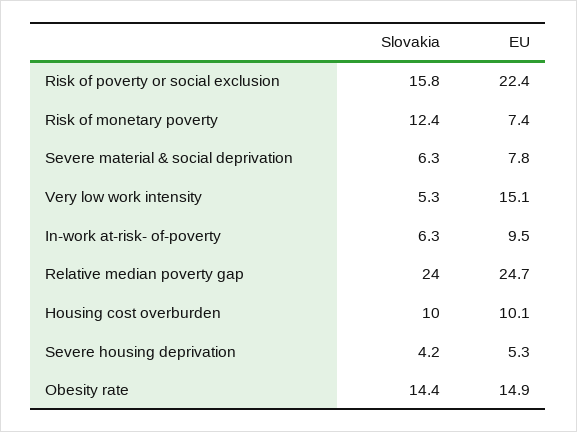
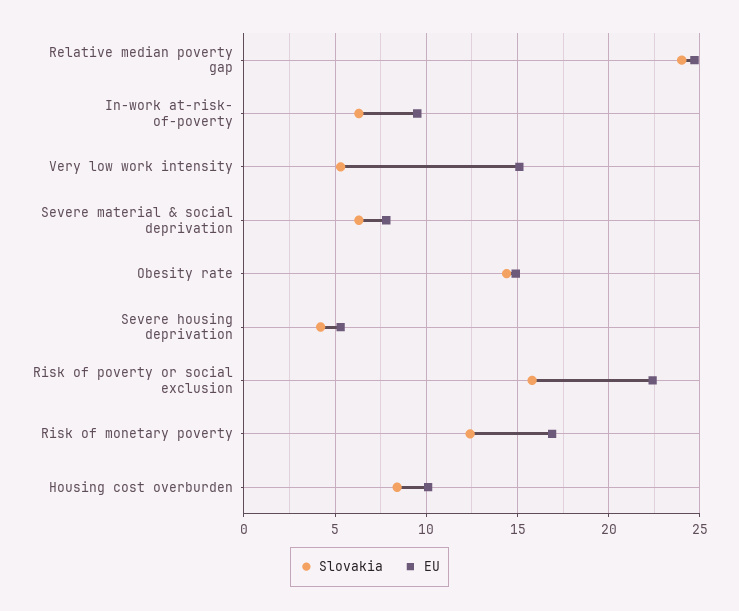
EU, Risk of monetary poverty: 7.4 -> 17
Slovakia, Housing cost overburden: 10 -> 8.5

